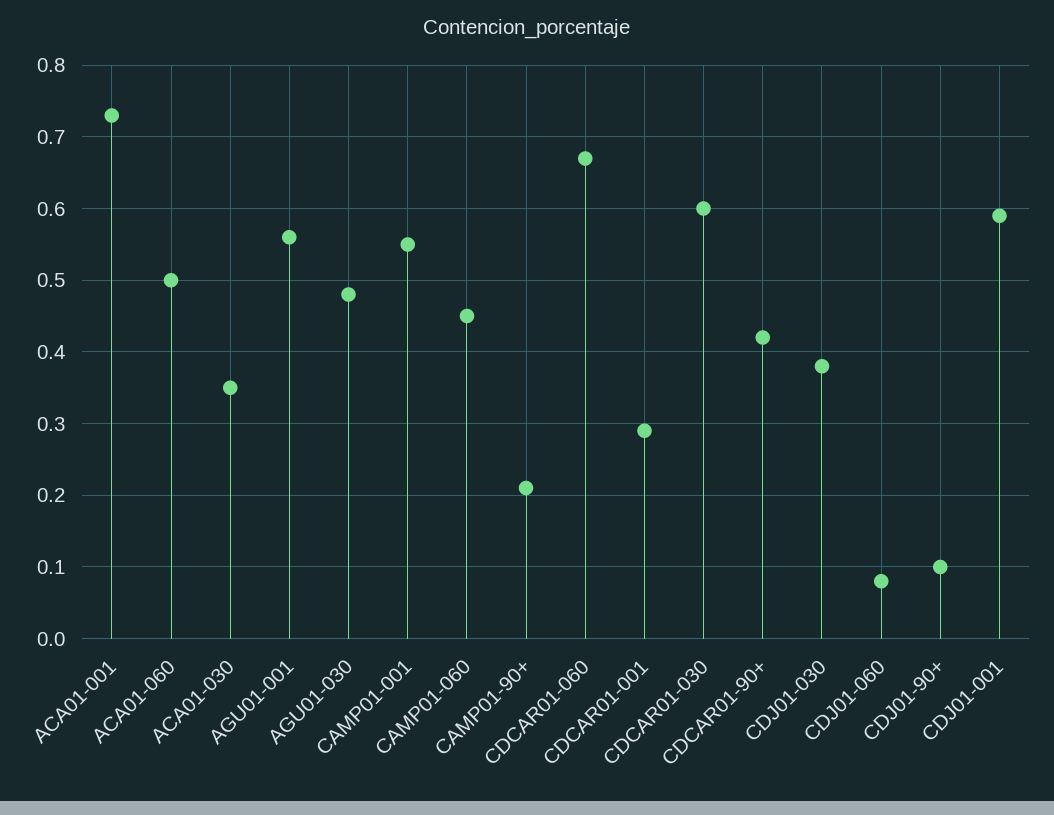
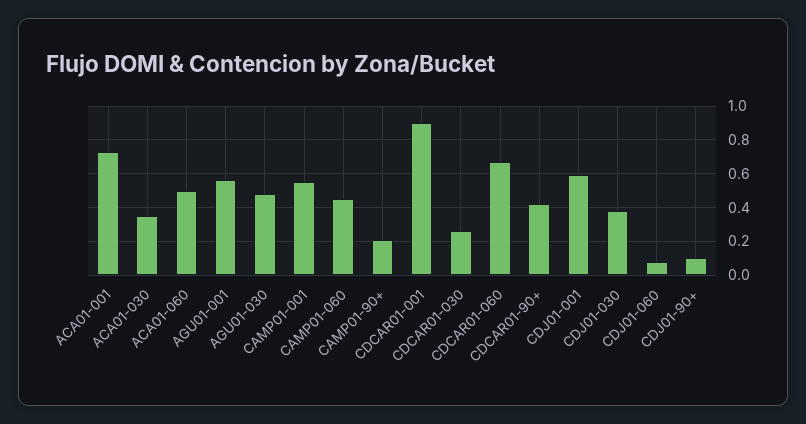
CDCAR01-001: 0.29 -> 0.9
CDCAR01-030: 0.6 -> 0.25

